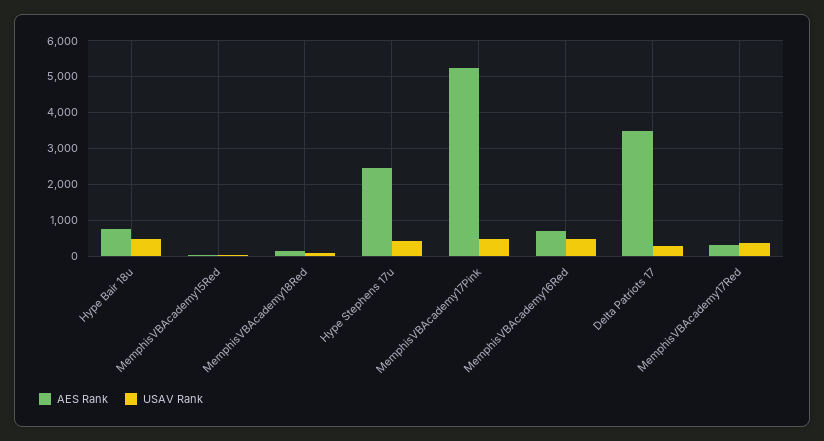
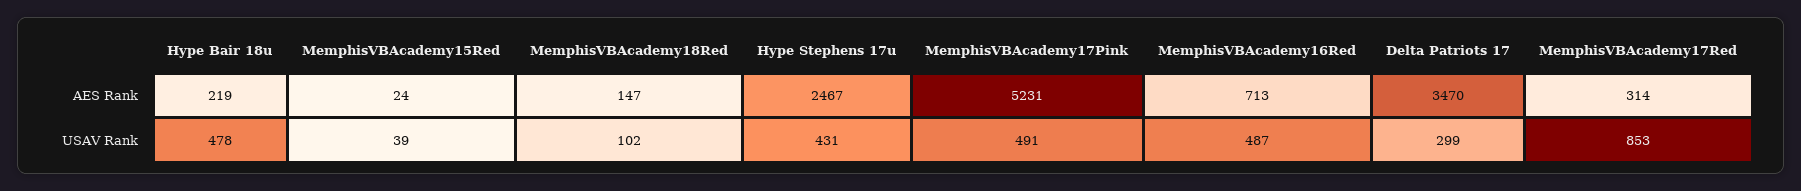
AES Rank, Hype Bair 18u: 800 -> 219
USAV Rank, MemphisVBAcademy17Red: 400 -> 853

